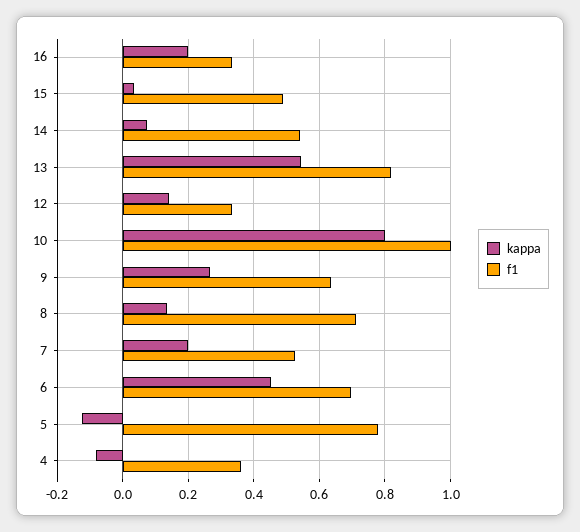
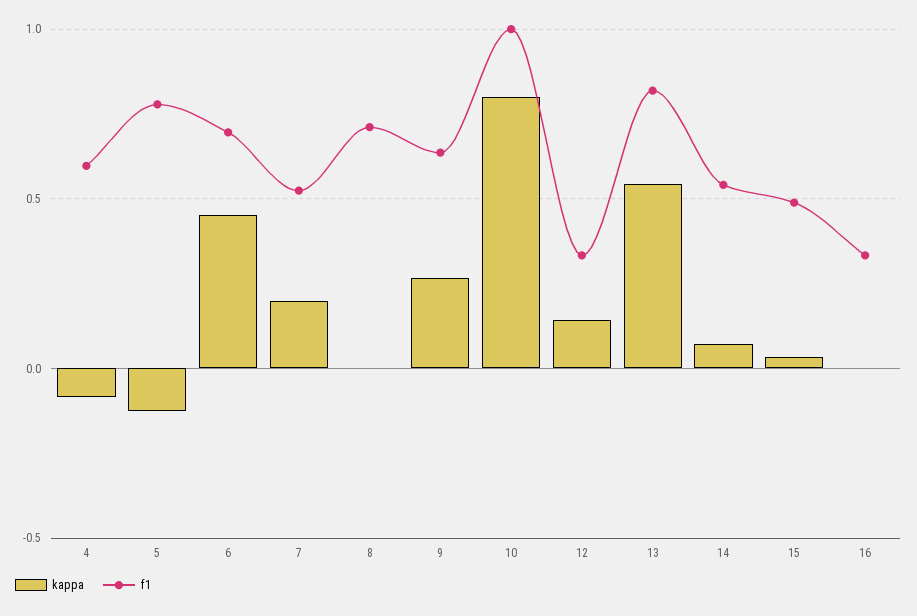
kappa, 16: 0.2 -> 0
kappa, 8: 0.14 -> 0
f1, 4: 0.36 -> 0.6

